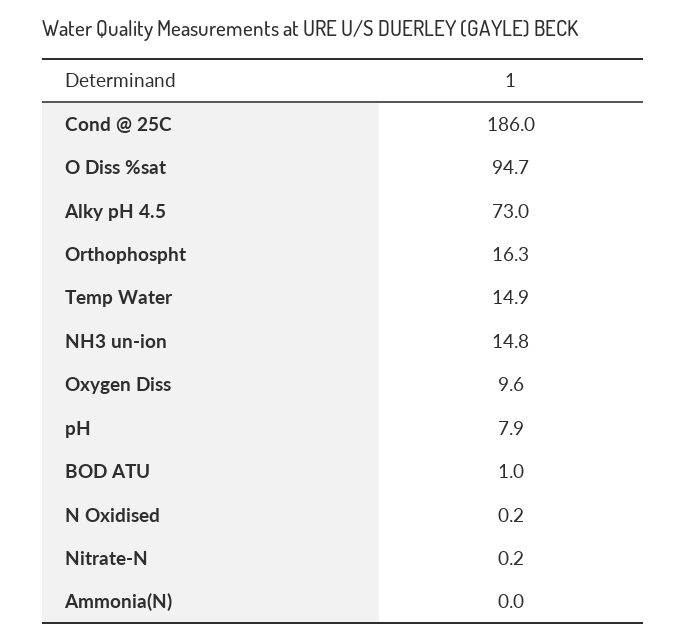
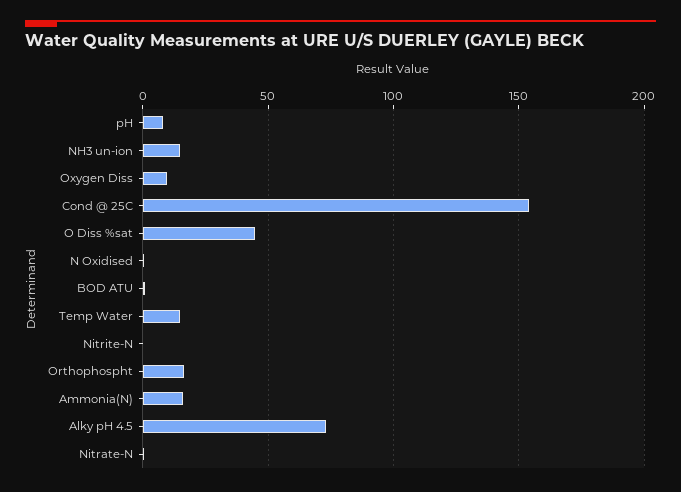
Cond @ 25C: 186 -> 155
O Diss %sat: 94.7 -> 45
Ammonia(N): 0 -> 15
Nitrite-N: none -> 0

